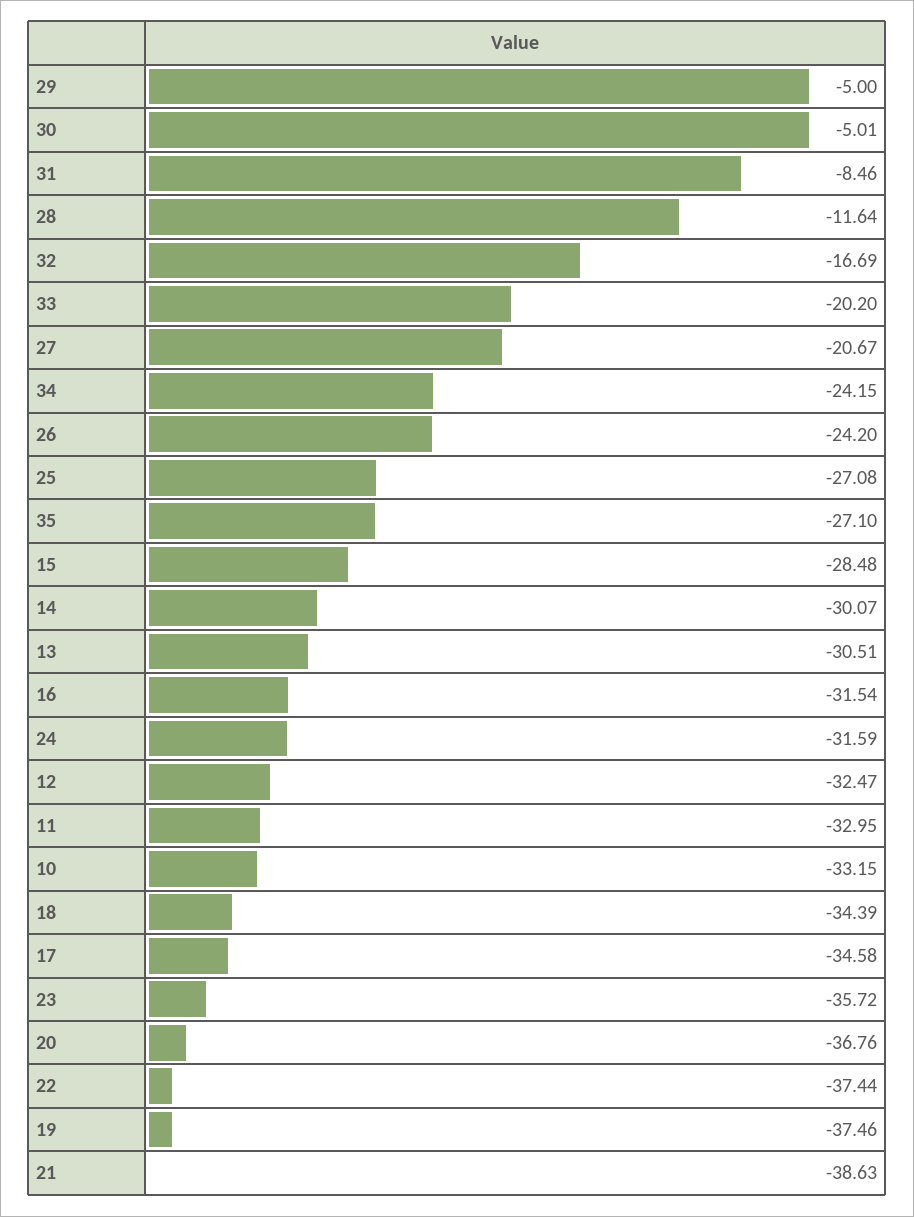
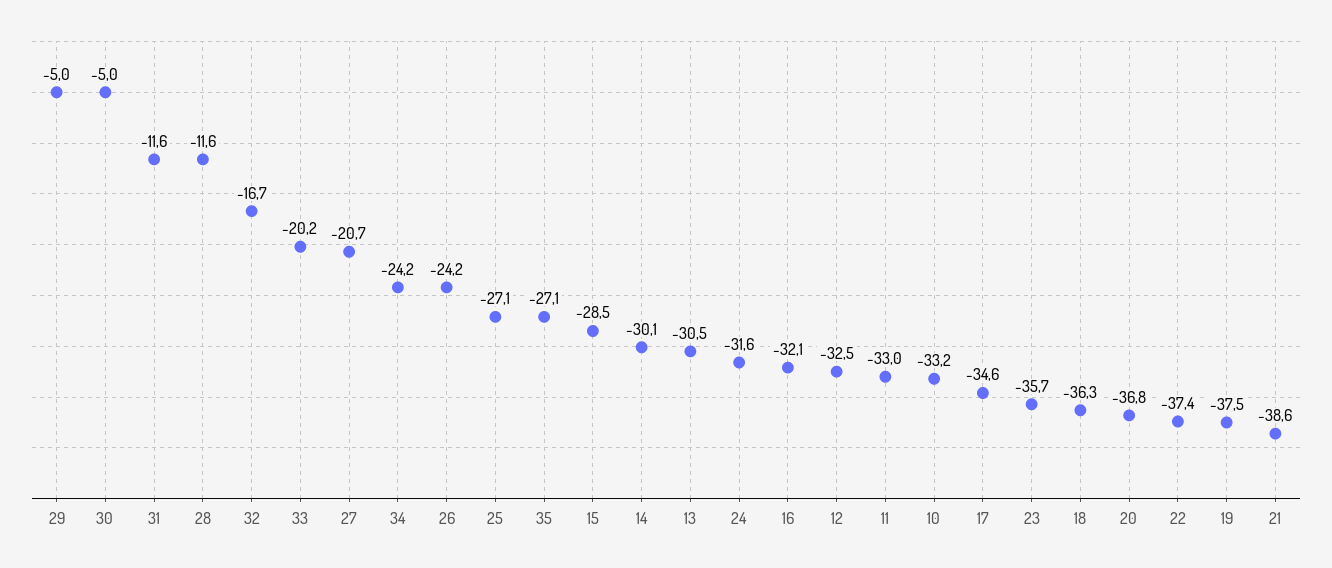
31: -8.46 -> -11.6
16: -31.54 -> -32.1
18: -34.39 -> -36.3

